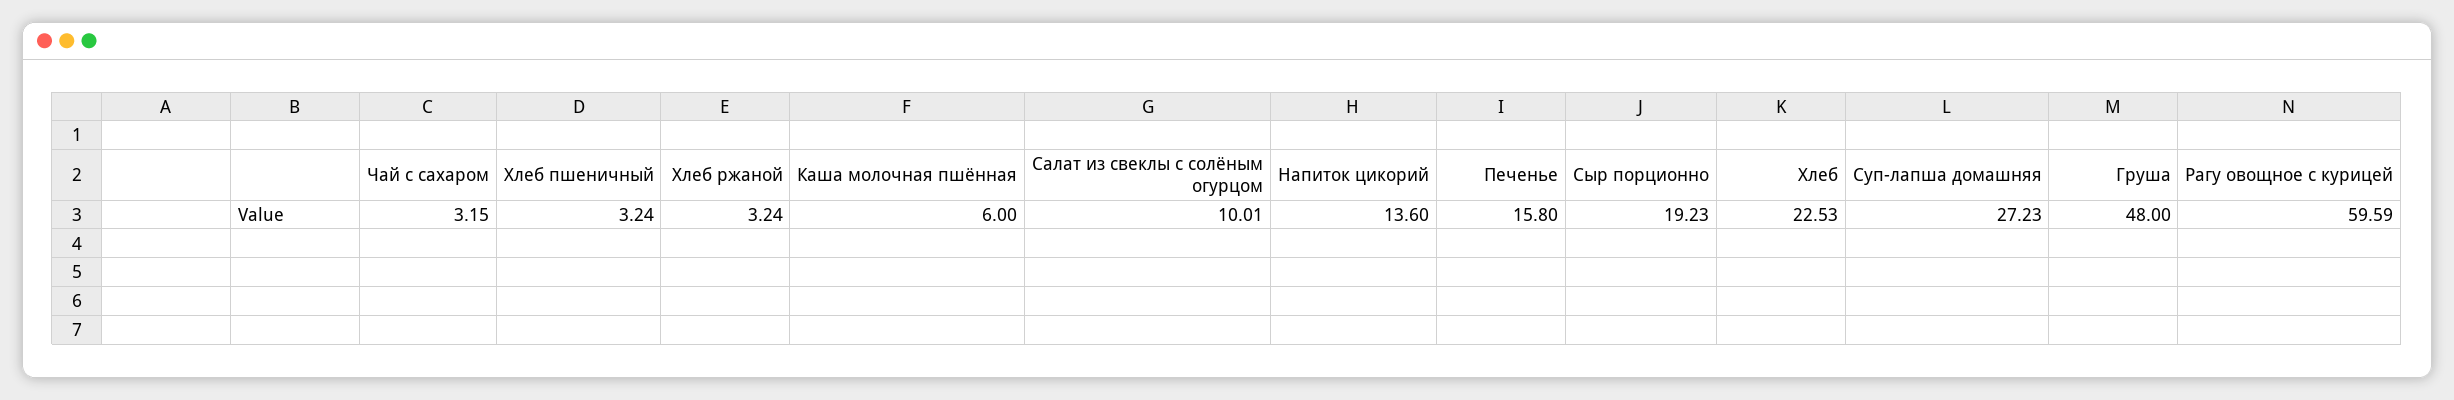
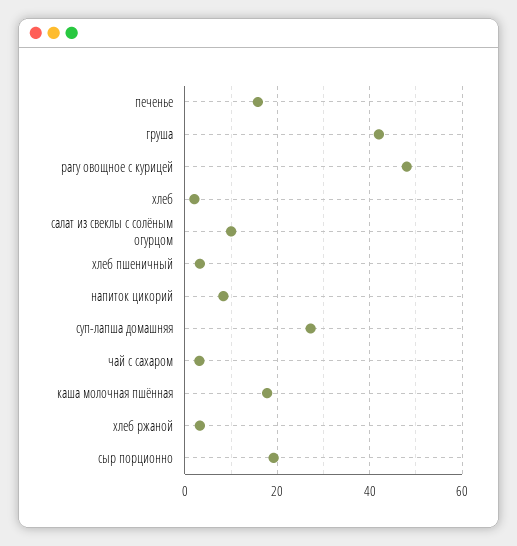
Каша молочная пшённая: 6 -> 18
Напиток цикорий: 13.6 -> 8
Хлеб: 22.53 -> 2
Груша: 48 -> 42
Рагу овощное с курицей: 59.59 -> 48

